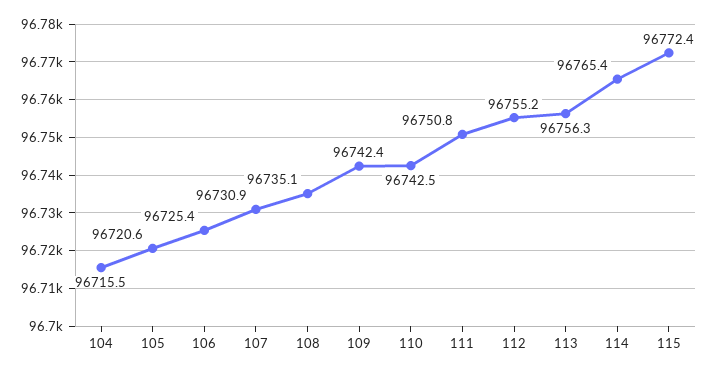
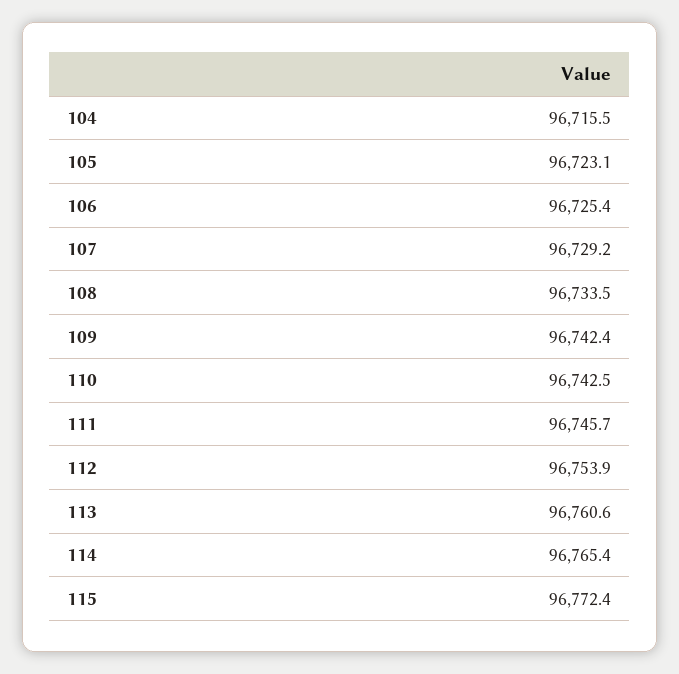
105: 96720.6 -> 96723.1
107: 96730.9 -> 96729.2
108: 96735.1 -> 96733.5
111: 96750.8 -> 96745.7
112: 96755.2 -> 96753.9
113: 96756.3 -> 96760.6

